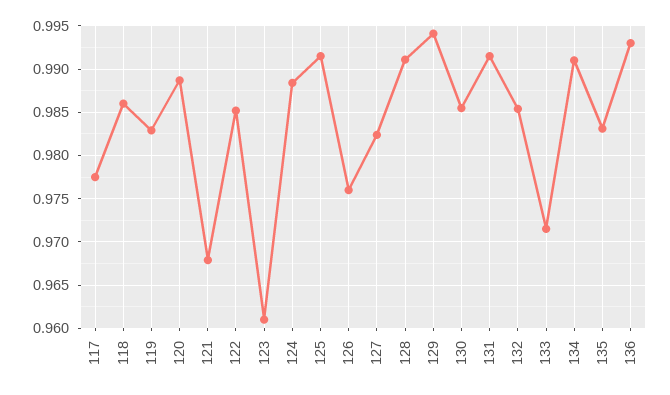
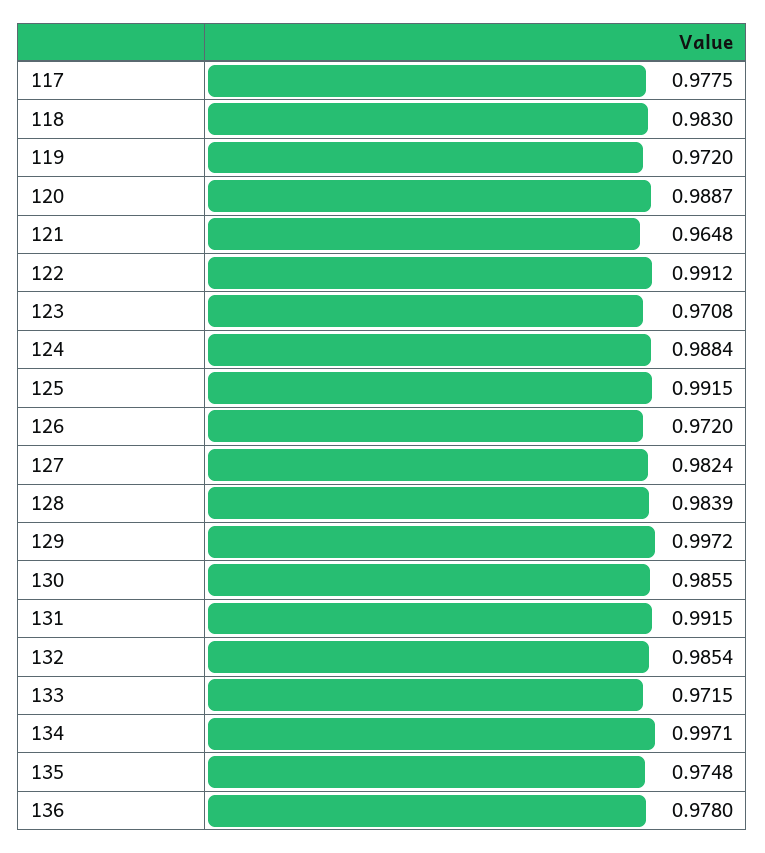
118: 0.986 -> 0.983
119: 0.983 -> 0.972
121: 0.968 -> 0.9648
122: 0.985 -> 0.9912
123: 0.961 -> 0.9708
126: 0.976 -> 0.972
128: 0.991 -> 0.9839
129: 0.994 -> 0.9972
134: 0.991 -> 0.9971
135: 0.983 -> 0.9748
136: 0.993 -> 0.978

